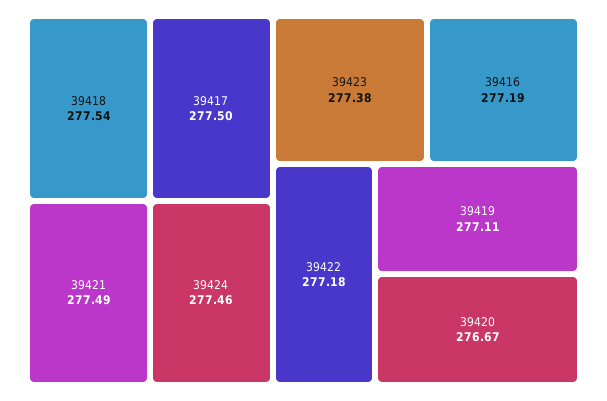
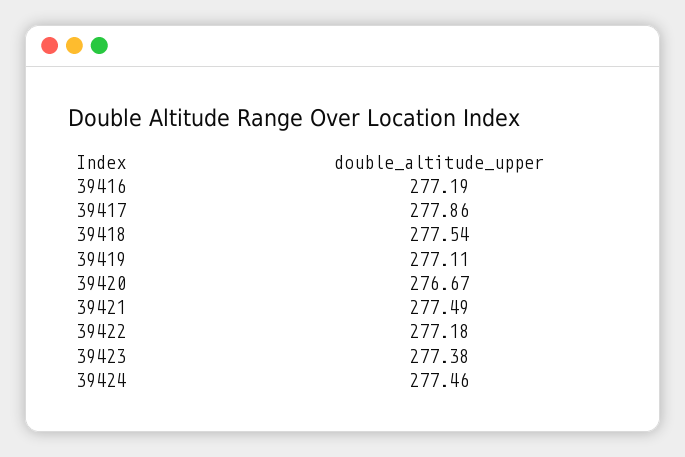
39417: 277.5 -> 277.86

